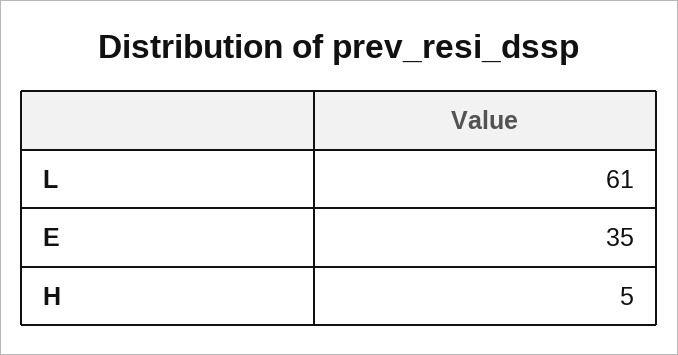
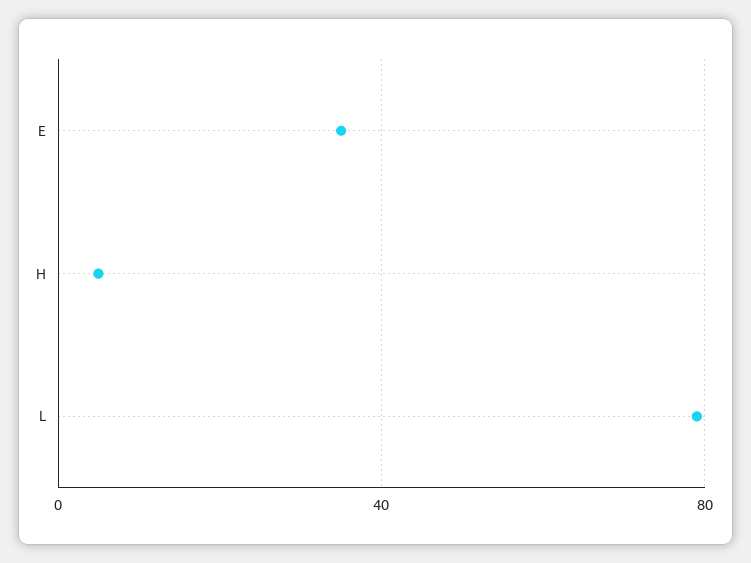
L: 61 -> 80

